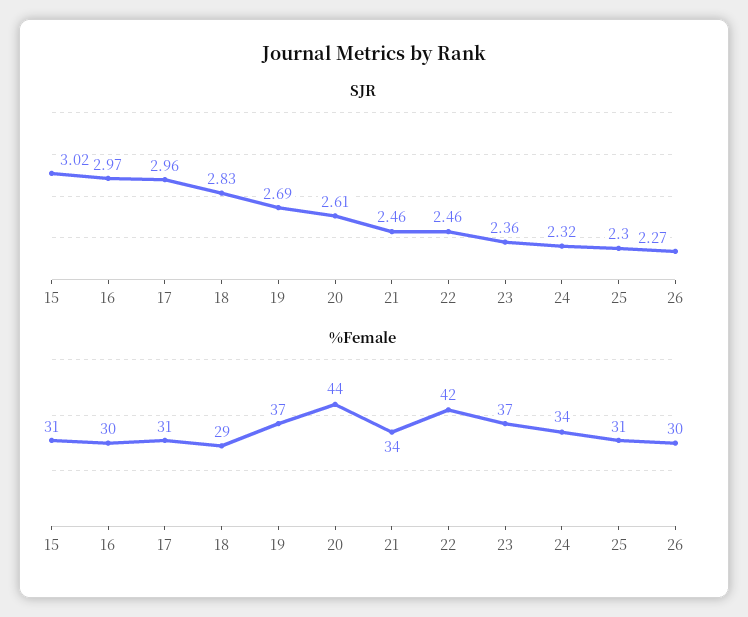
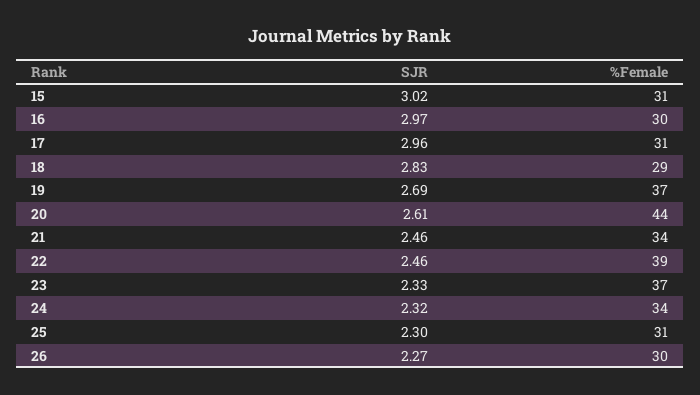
SJR, 23: 2.36 -> 2.33
%Female, 22: 42 -> 39

